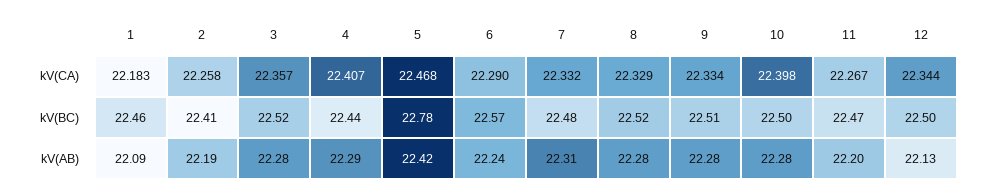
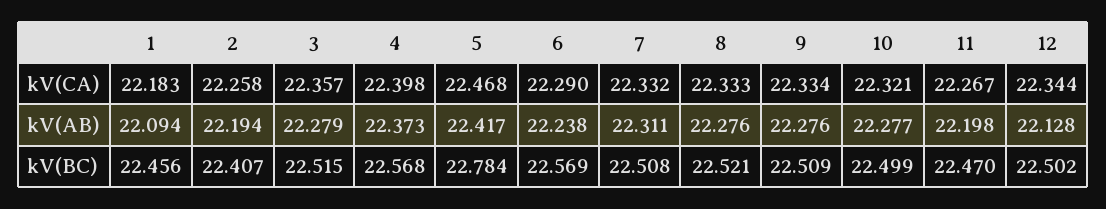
4, kV(CA): 22.407 -> 22.398
8, kV(CA): 22.329 -> 22.333
10, kV(CA): 22.398 -> 22.321
4, kV(BC): 22.44 -> 22.568
7, kV(BC): 22.48 -> 22.508
4, kV(AB): 22.29 -> 22.373

